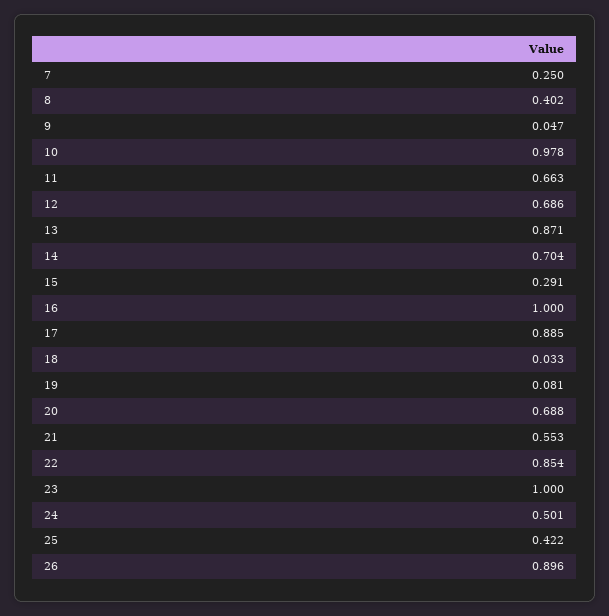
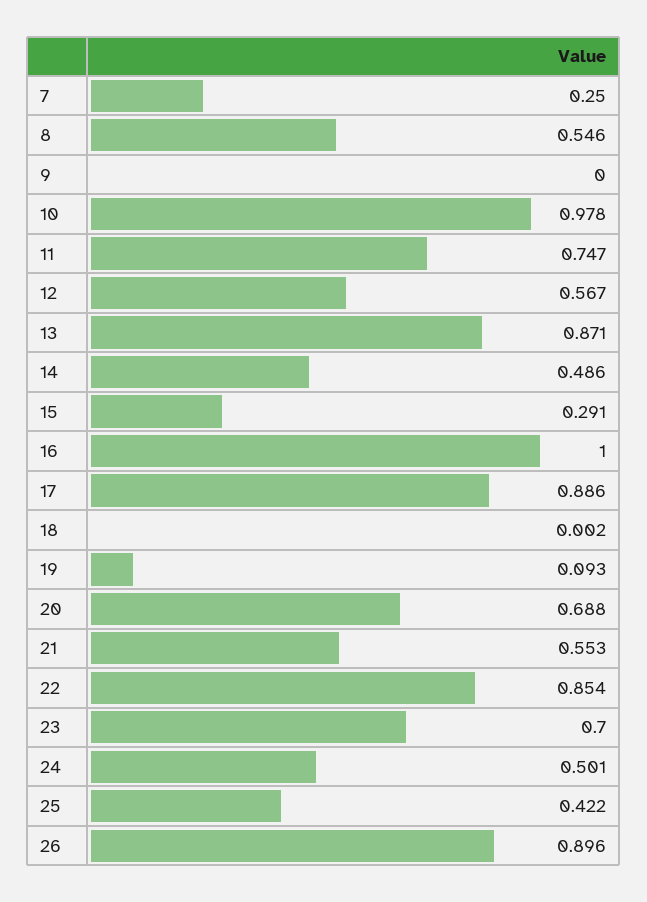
8: 0.402 -> 0.546
9: 0.047 -> 0
11: 0.663 -> 0.747
12: 0.686 -> 0.567
14: 0.704 -> 0.486
17: 0.885 -> 0.886
18: 0.033 -> 0.002
19: 0.081 -> 0.093
23: 1 -> 0.7

